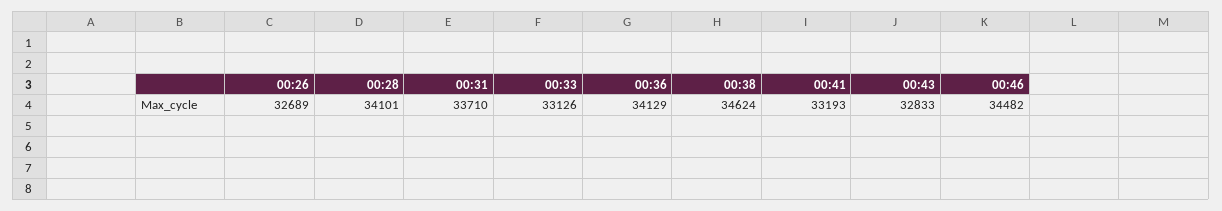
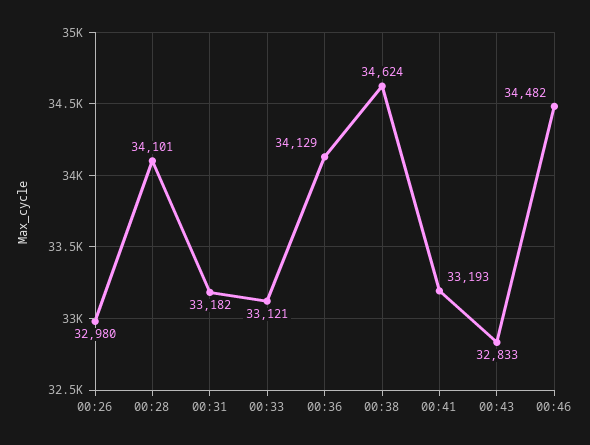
00:26: 32689 -> 32980
00:31: 33710 -> 33182
00:33: 33126 -> 33121

